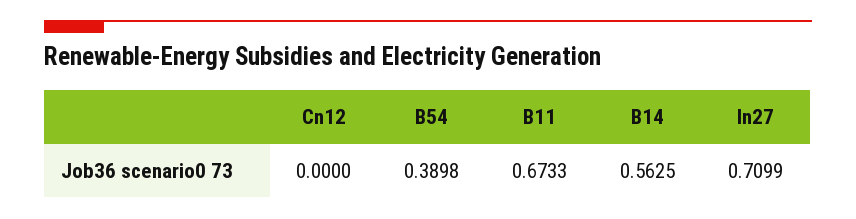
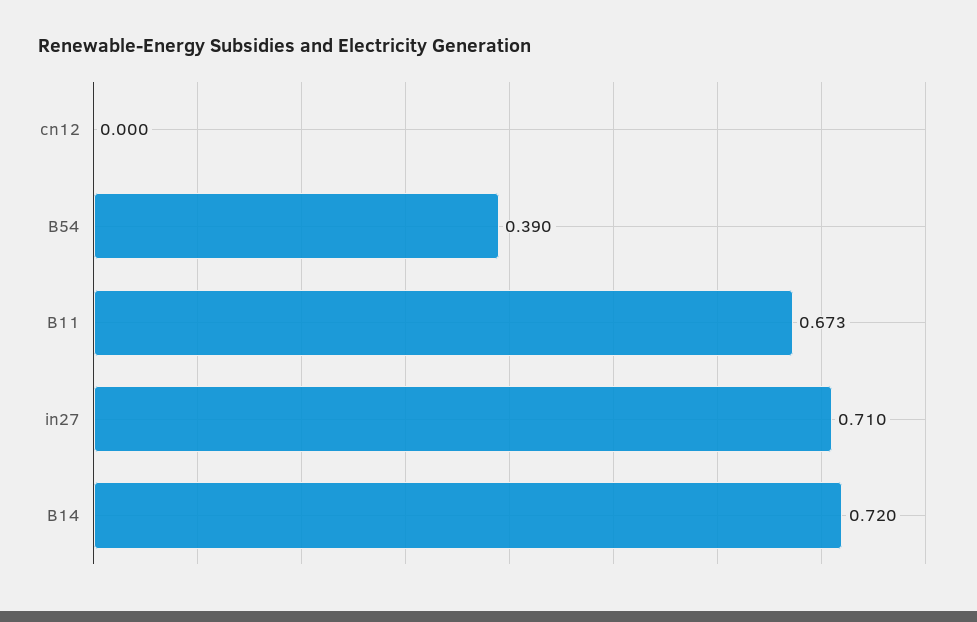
B14: 0.5625 -> 0.72

